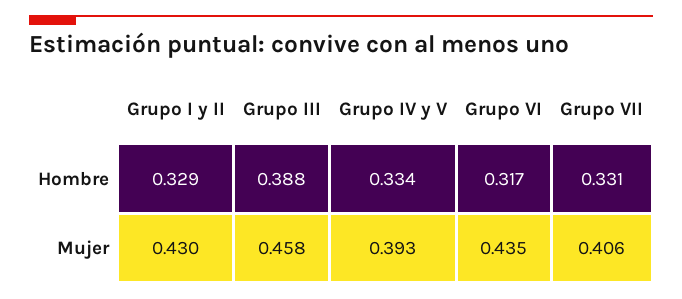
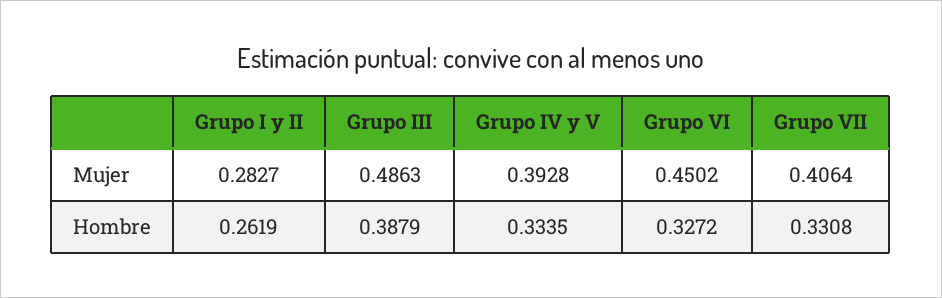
Grupo I y II, Hombre: 0.329 -> 0.2619
Grupo VI, Hombre: 0.317 -> 0.3272
Grupo I y II, Mujer: 0.43 -> 0.2827
Grupo III, Mujer: 0.458 -> 0.4863
Grupo VI, Mujer: 0.435 -> 0.4502

